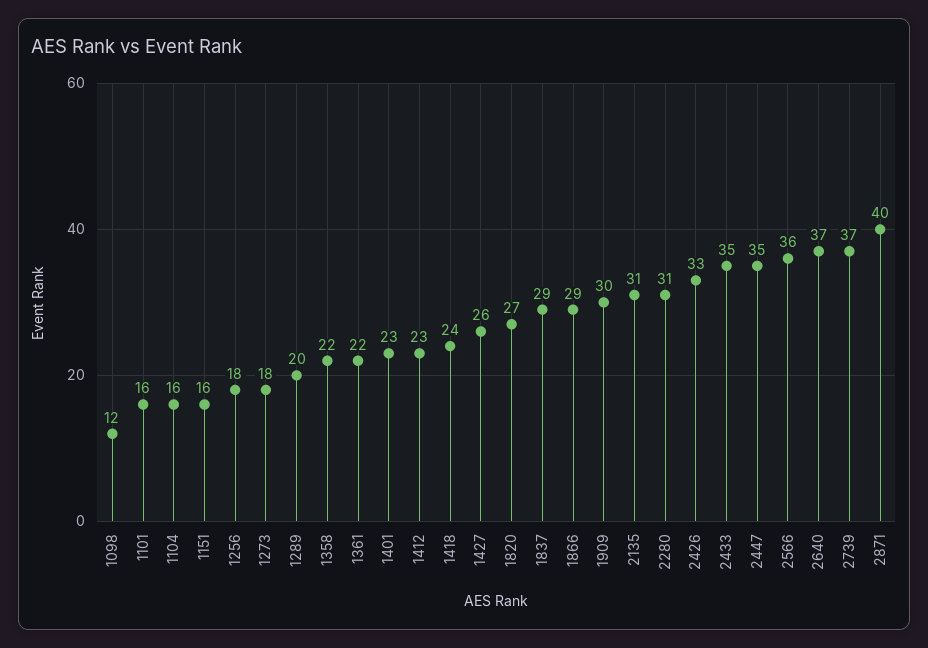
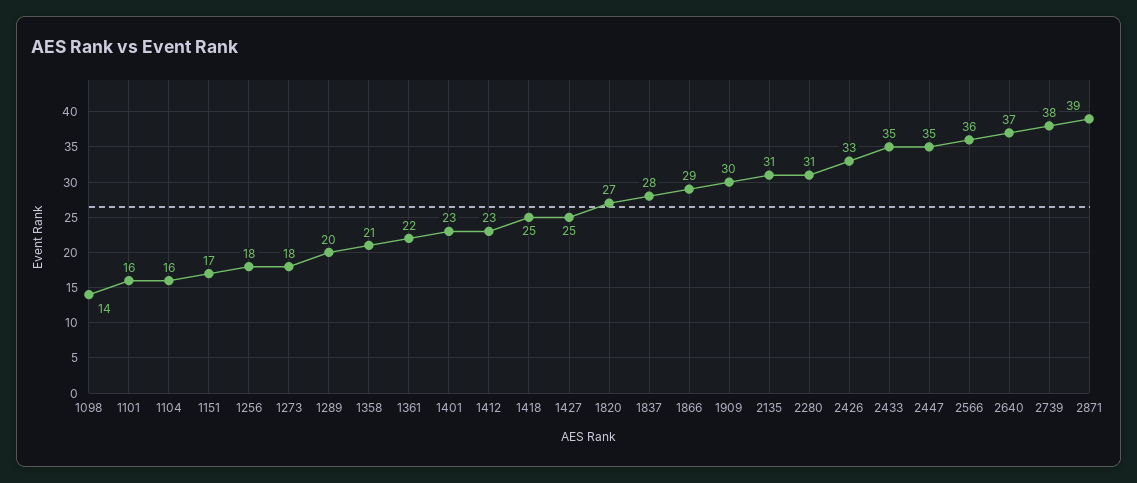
1098: 12 -> 14
1151: 16 -> 17
1358: 22 -> 21
1418: 24 -> 25
1427: 26 -> 25
1837: 29 -> 28
2739: 37 -> 38
2871: 40 -> 39

